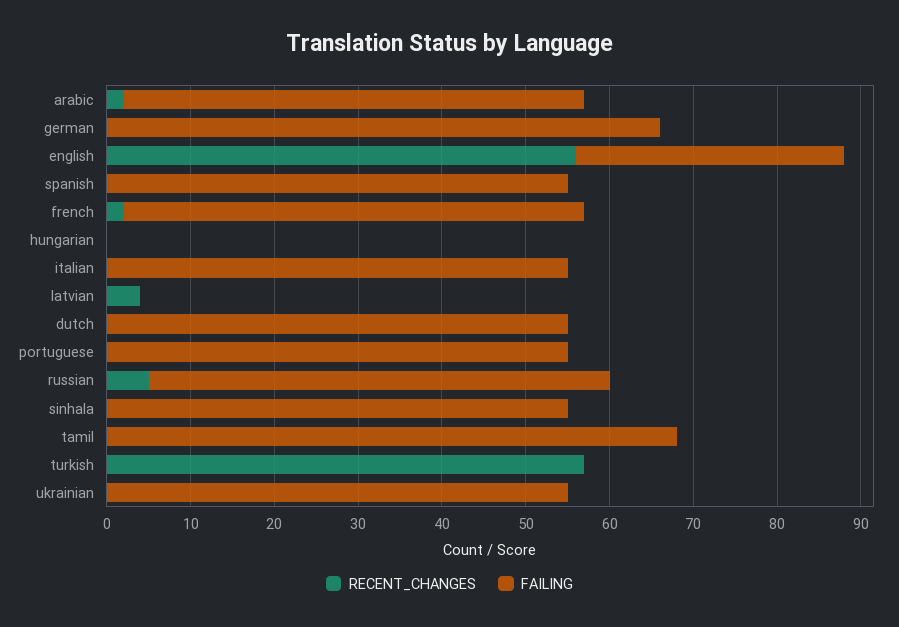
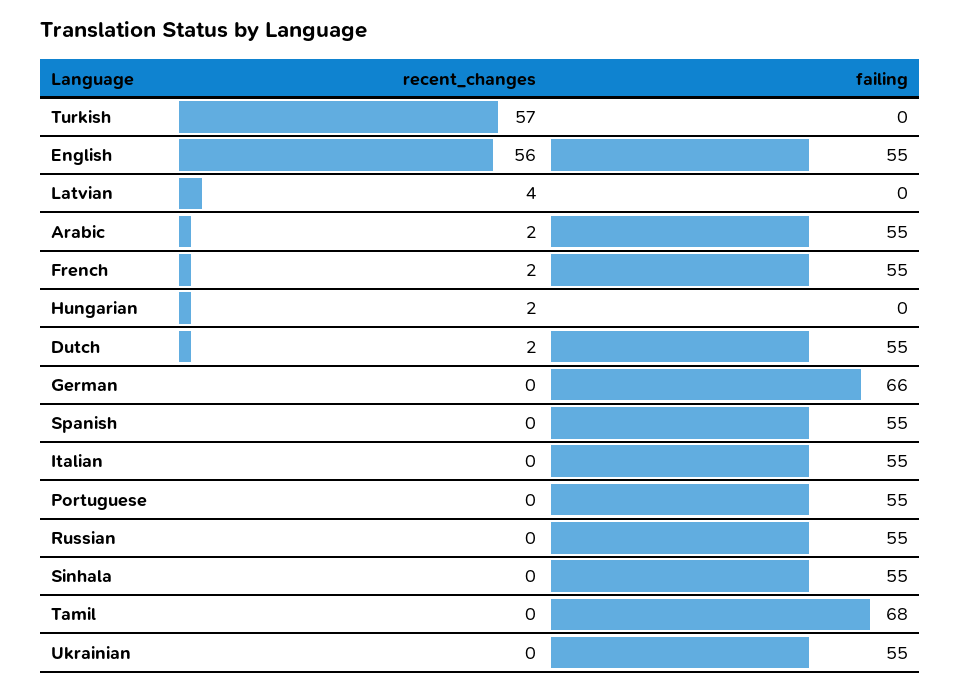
FAILING, english: 32 -> 55
RECENT_CHANGES, hungarian: 0 -> 2
RECENT_CHANGES, dutch: 0 -> 2
RECENT_CHANGES, russian: 5 -> 0

